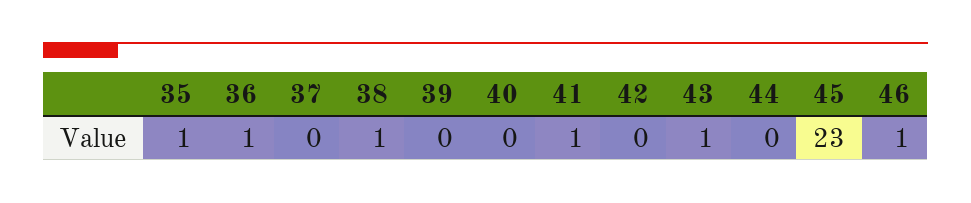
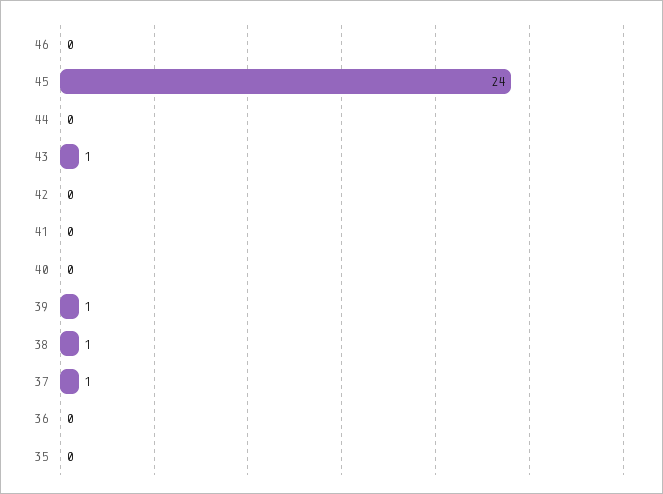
35: 1 -> 0
36: 1 -> 0
37: 0 -> 1
39: 0 -> 1
41: 1 -> 0
45: 23 -> 24
46: 1 -> 0

